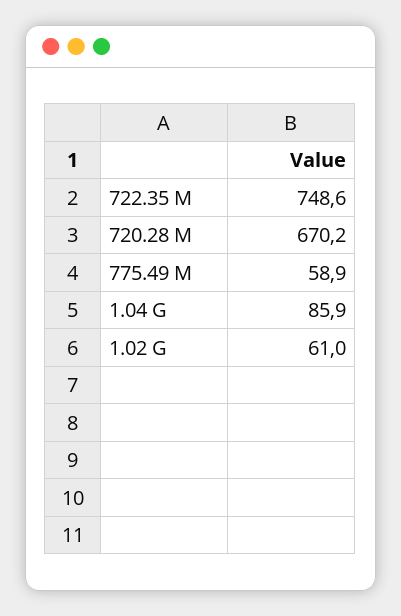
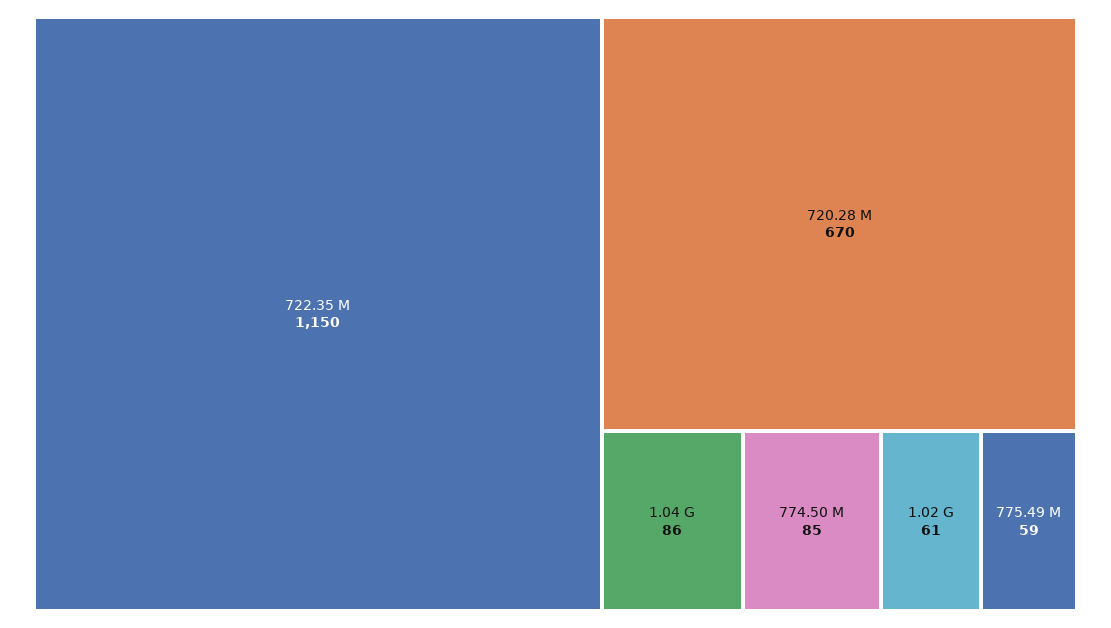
722.35 M: 748.6 -> 1150
774.50 M: none -> 85

